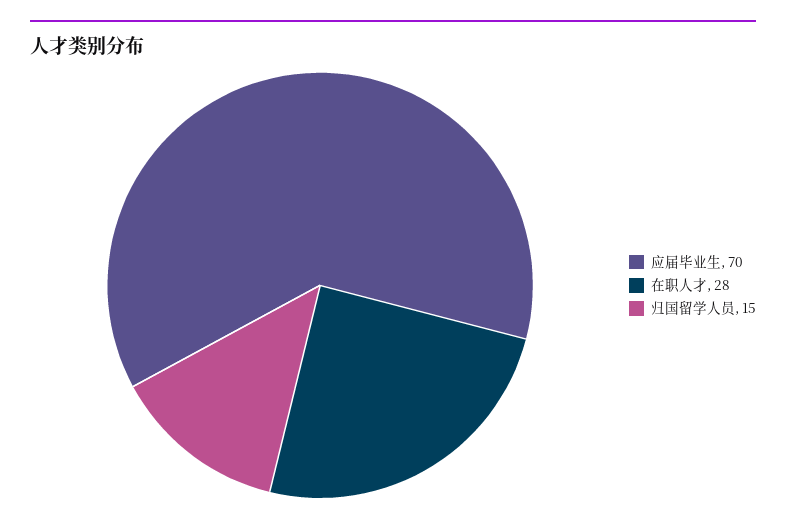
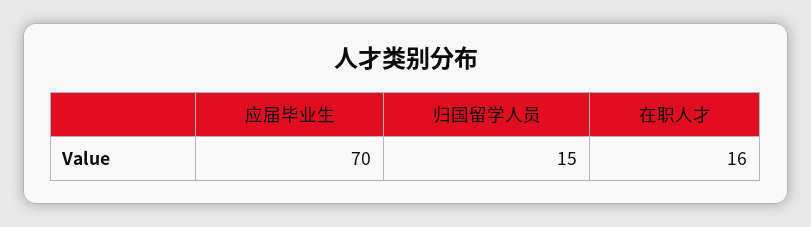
在职人才: 28 -> 16

